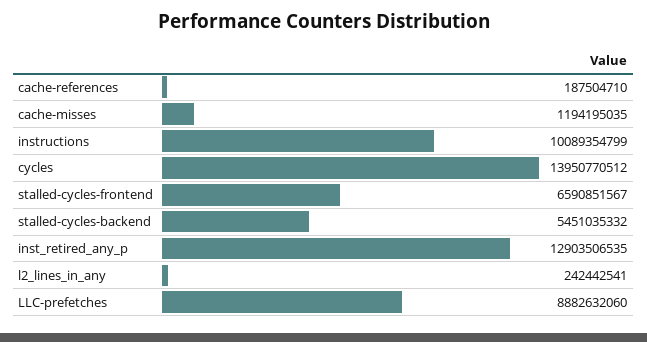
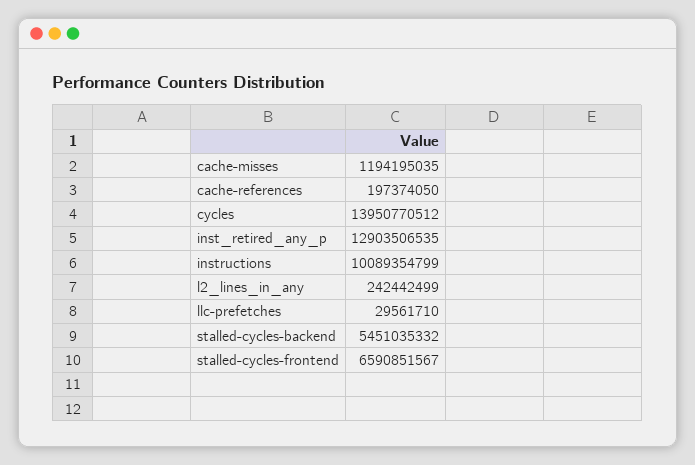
cache-references: 187504710 -> 197374050
l2_lines_in_any: 242442541 -> 242442499
LLC-prefetches: 8882632060 -> 29561710

